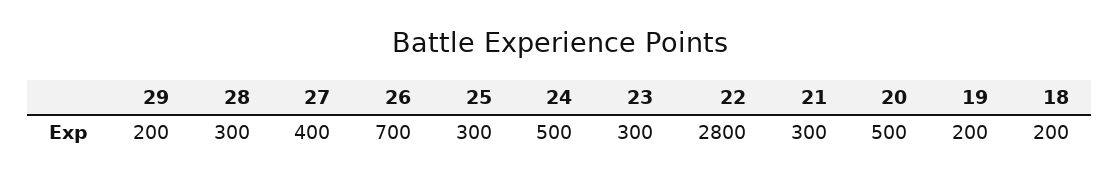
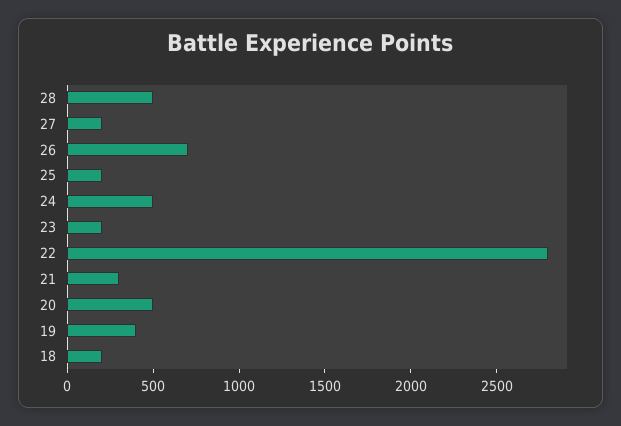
29: 200 -> none
28: 300 -> 500
27: 400 -> 200
25: 300 -> 200
23: 300 -> 200
19: 200 -> 400

